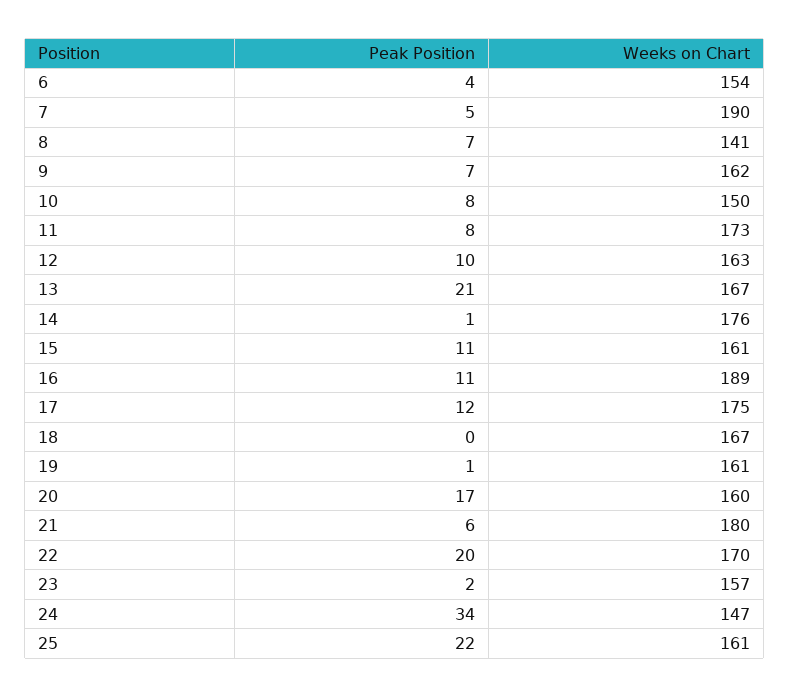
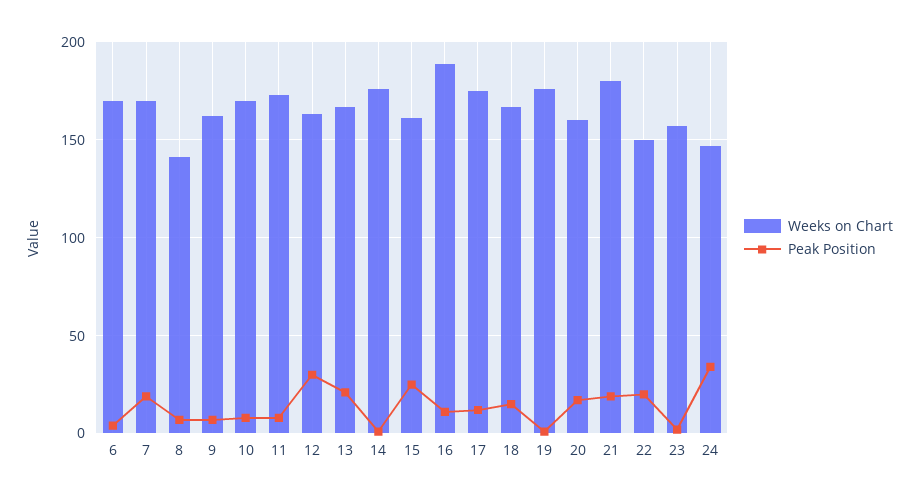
Weeks on Chart, 6: 154 -> 170
Peak Position, 7: 5 -> 20
Weeks on Chart, 7: 190 -> 170
Weeks on Chart, 10: 150 -> 170
Peak Position, 12: 10 -> 30
Peak Position, 15: 11 -> 25
Peak Position, 18: 0 -> 15
Weeks on Chart, 19: 161 -> 175
Peak Position, 21: 6 -> 20
Weeks on Chart, 22: 170 -> 150
Peak Position, 25: 22 -> none
Weeks on Chart, 25: 161 -> none

